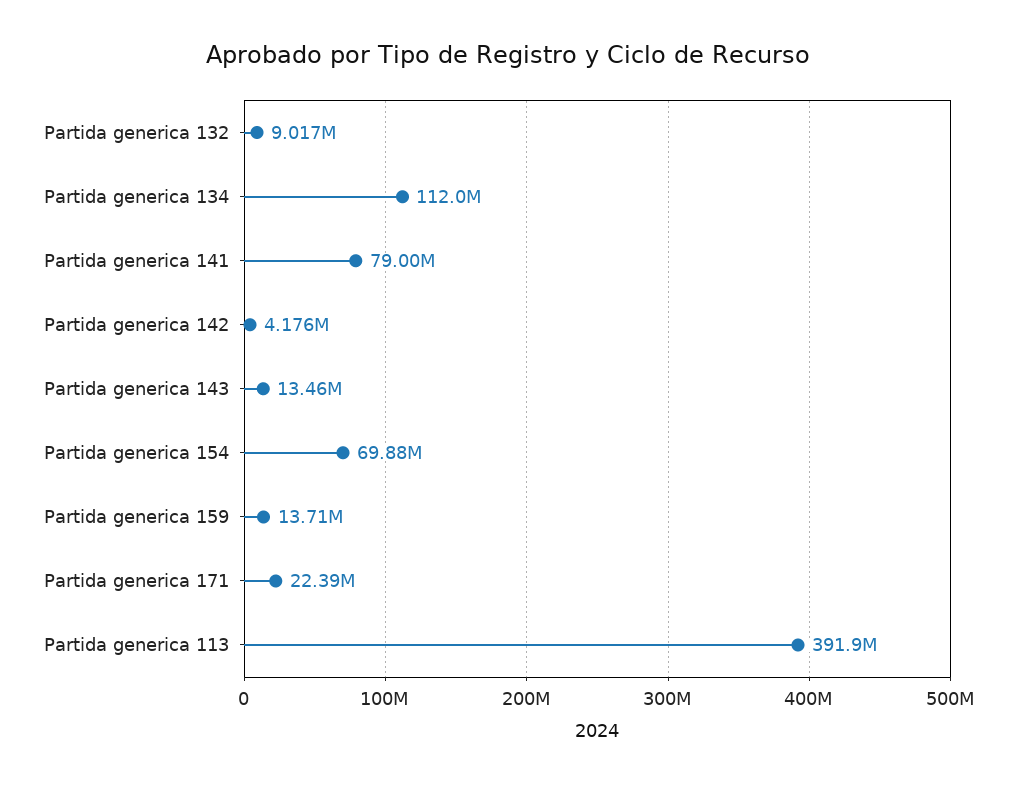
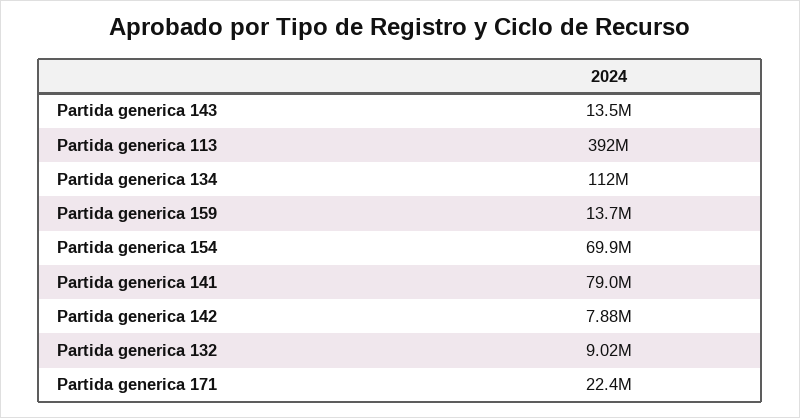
Partida generica 142: 4176000 -> 7880000

